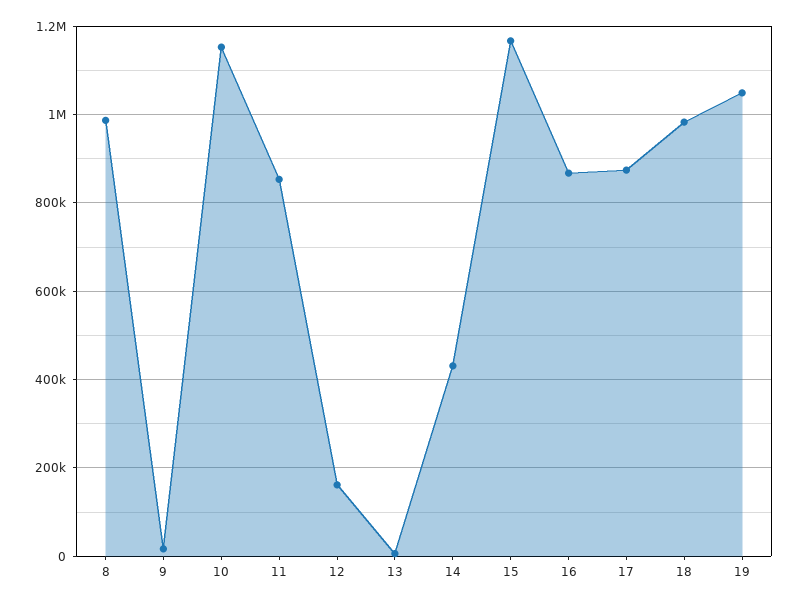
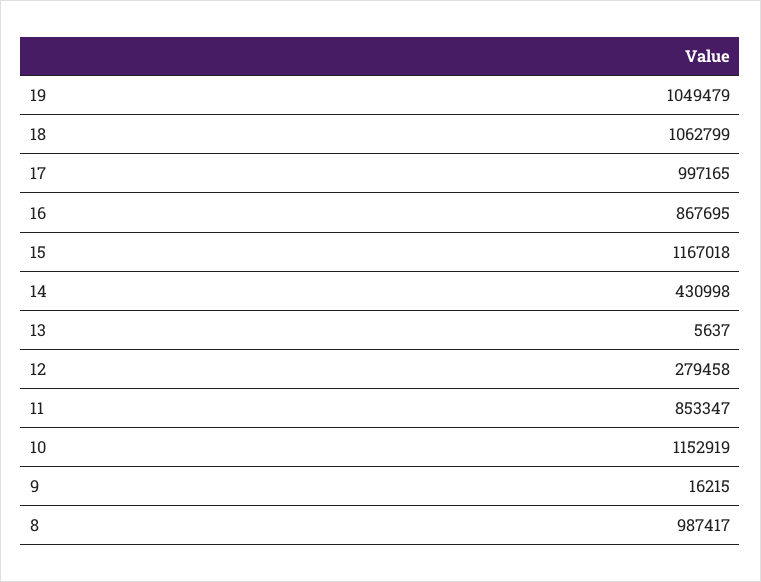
12: 160000 -> 279458
17: 880000 -> 997165
18: 980000 -> 1062799

